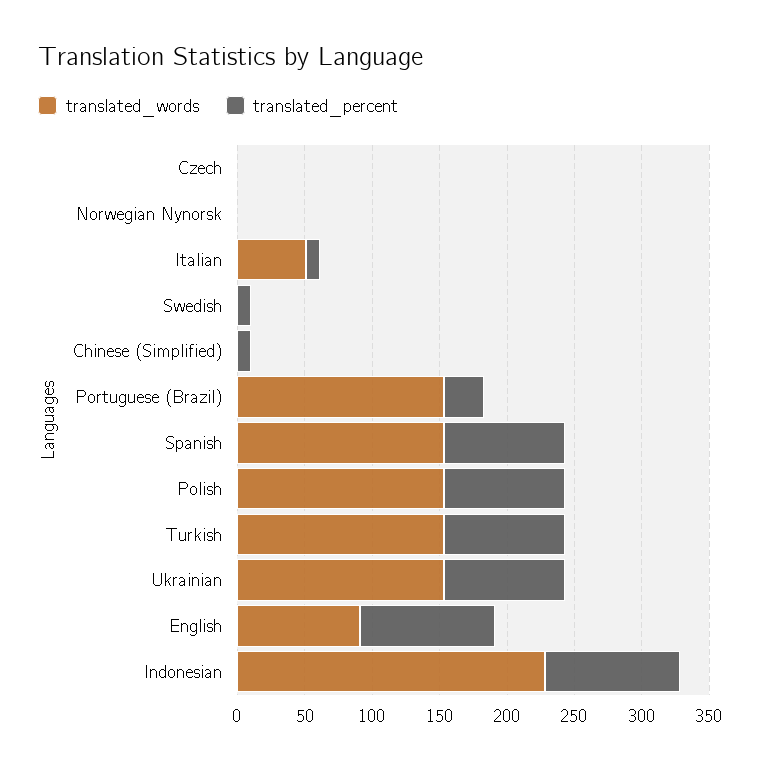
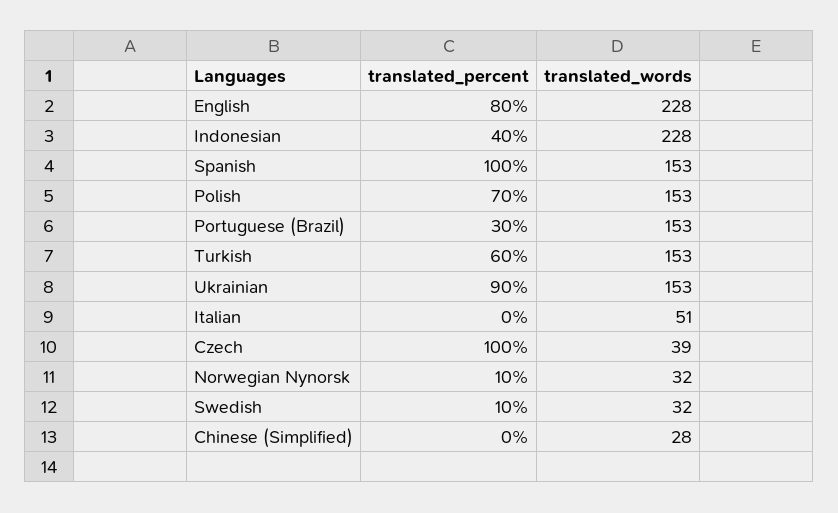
translated_words, Czech: 0 -> 39
translated_percent, Czech: 0 -> 100
translated_words, Norwegian Nynorsk: 0 -> 32
translated_percent, Norwegian Nynorsk: 0 -> 10
translated_percent, Italian: 10 -> 0
translated_words, Swedish: 0 -> 32
translated_words, Chinese (Simplified): 0 -> 28
translated_percent, Chinese (Simplified): 10 -> 0
translated_percent, Spanish: 90 -> 100
translated_percent, Polish: 90 -> 70
translated_percent, Turkish: 90 -> 60
translated_words, English: 90 -> 228
translated_percent, English: 100 -> 80
translated_percent, Indonesian: 100 -> 40

